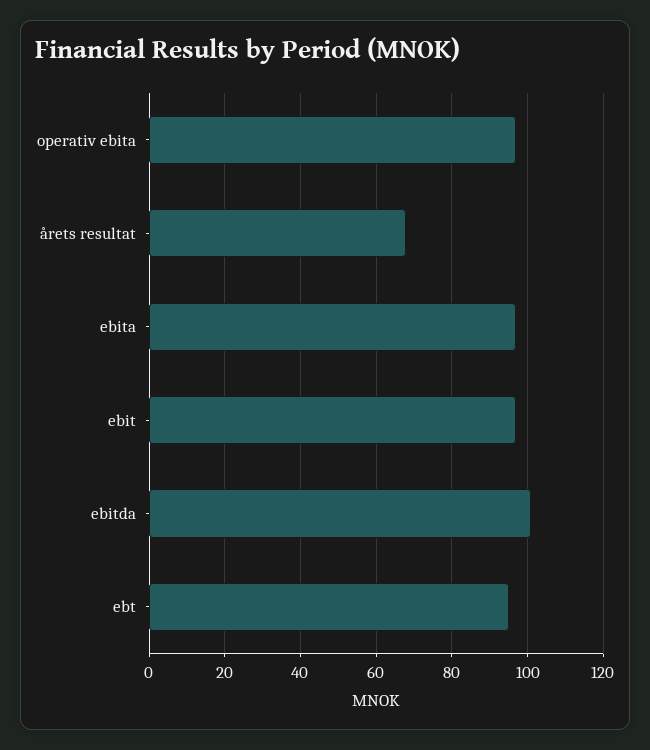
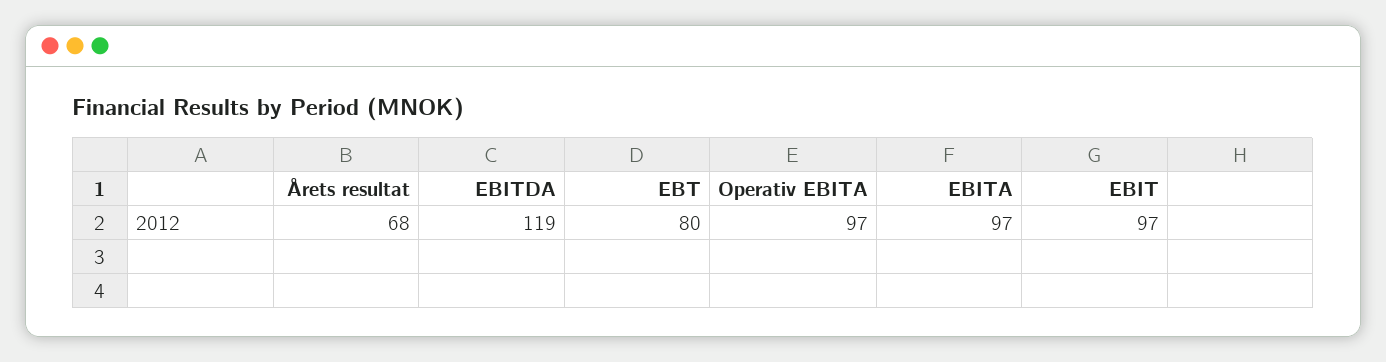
ebitda: 100 -> 119
ebt: 95 -> 80

